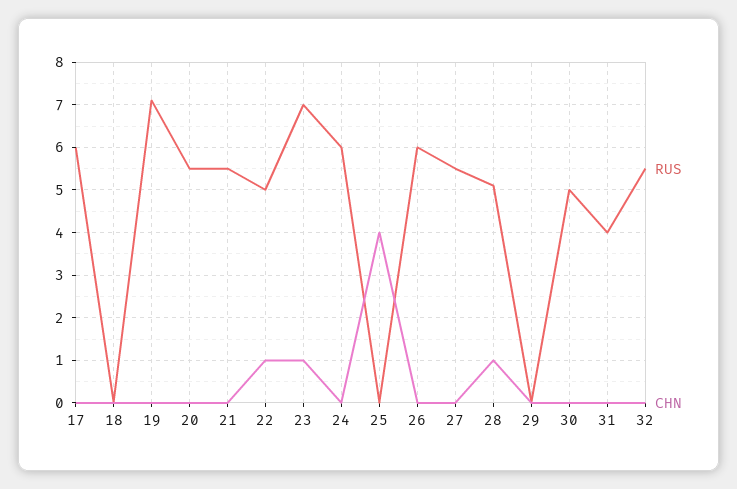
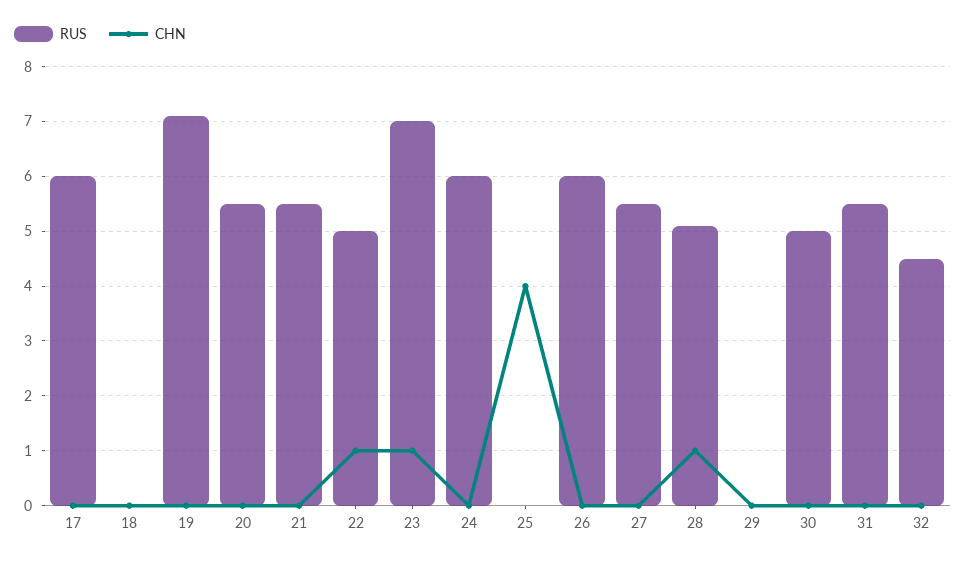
RUS, 31: 4 -> 5.5
RUS, 32: 5.5 -> 4.5

